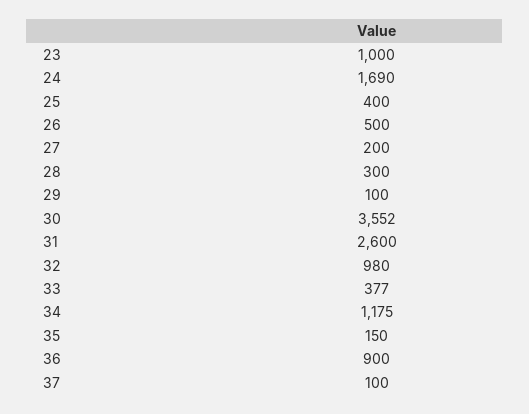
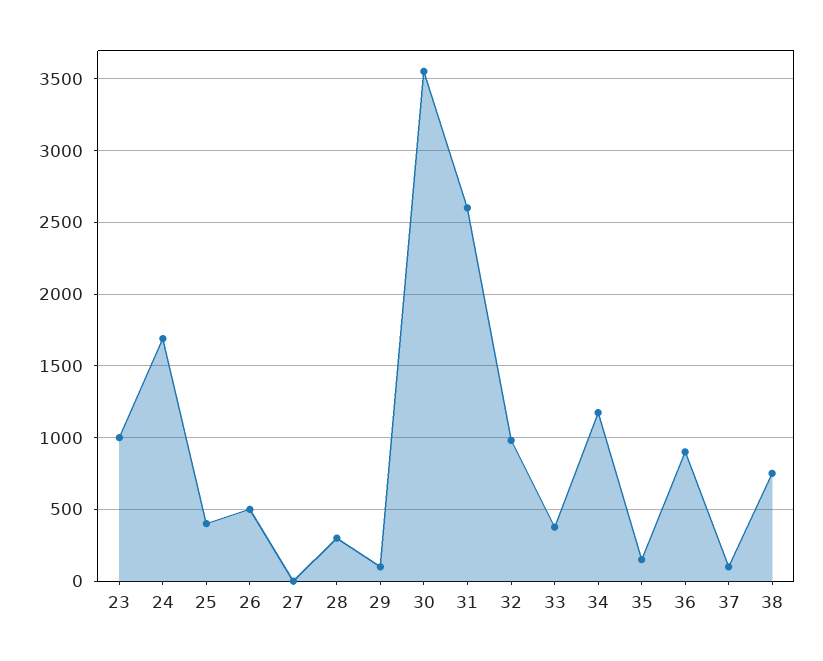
27: 200 -> 0
38: none -> 750

